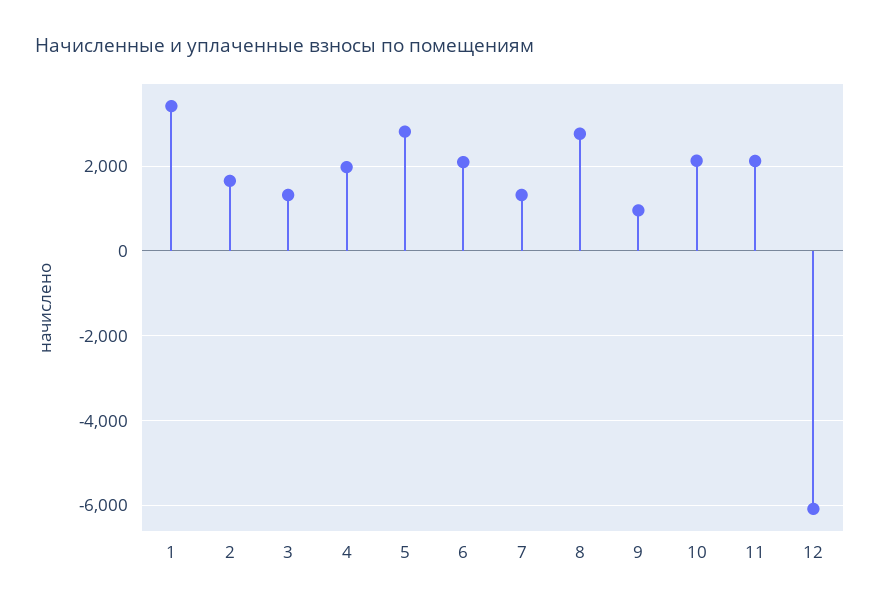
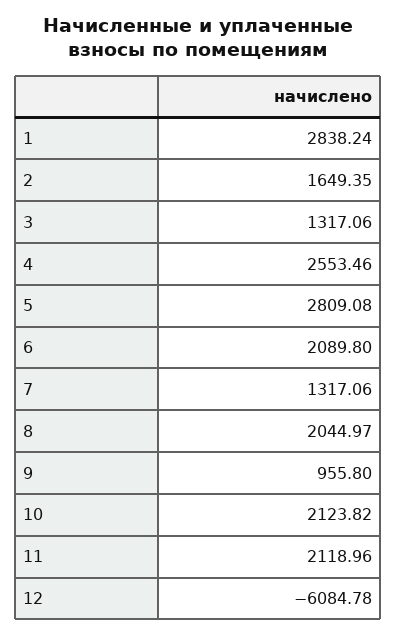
1: 3400 -> 2838.24
4: 2000 -> 2553.46
8: 2800 -> 2044.97

